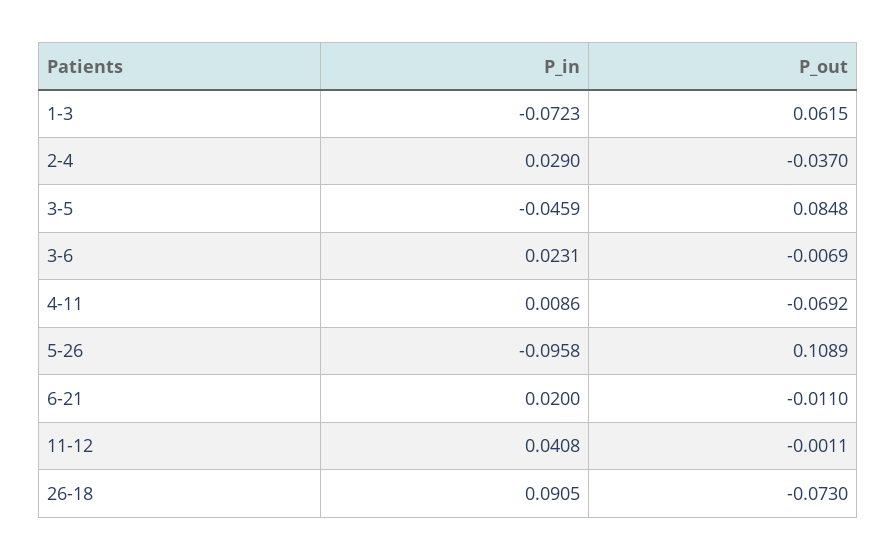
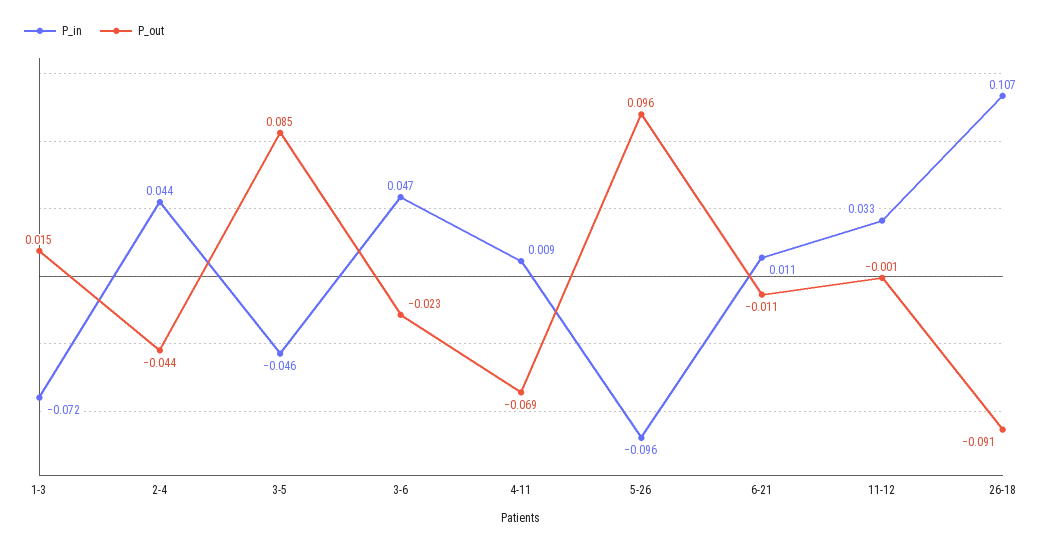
P_out, 1-3: 0.0615 -> 0.015
P_in, 2-4: 0.029 -> 0.044
P_out, 2-4: -0.037 -> -0.044
P_in, 3-6: 0.0231 -> 0.047
P_out, 3-6: -0.0069 -> -0.023
P_out, 5-26: 0.1089 -> 0.096
P_in, 6-21: 0.02 -> 0.011
P_in, 11-12: 0.0408 -> 0.033
P_in, 26-18: 0.0905 -> 0.107
P_out, 26-18: -0.073 -> -0.091

